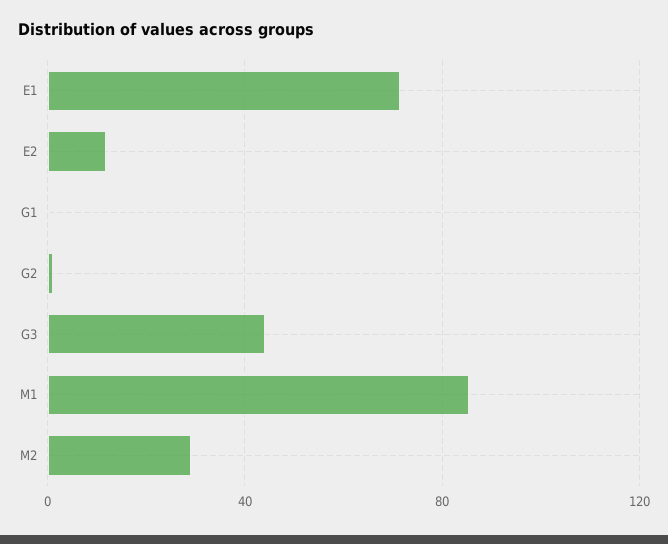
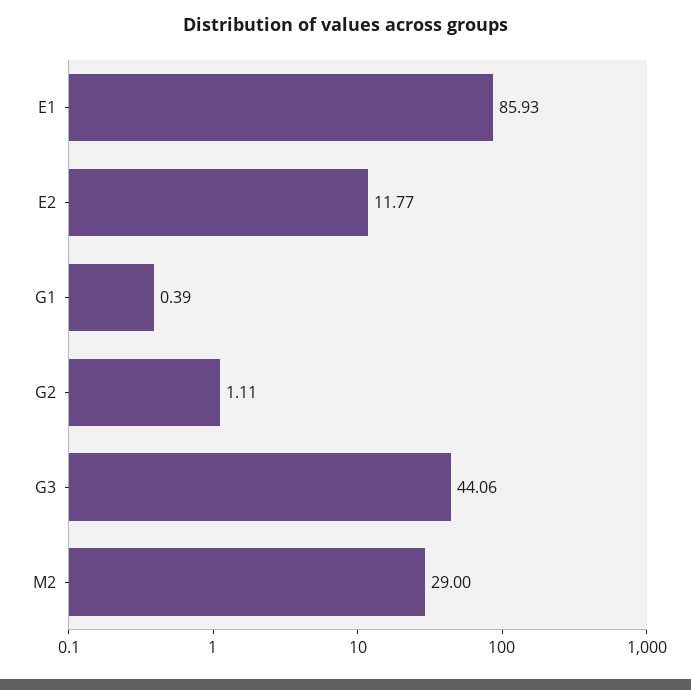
E1: 70 -> 85.93
M1: 85 -> none

